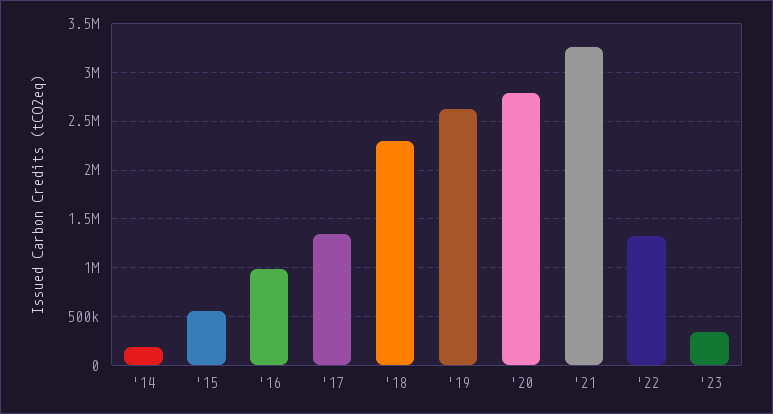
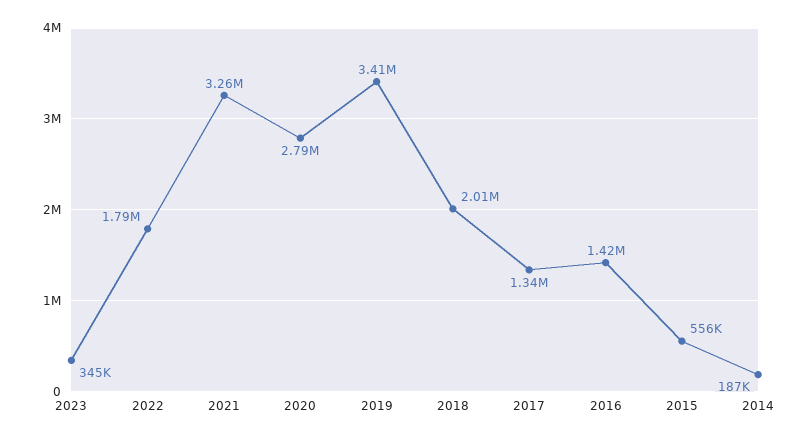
'16: 1000000 -> 1420000
'18: 2300000 -> 2010000
'19: 2600000 -> 3410000
'22: 1300000 -> 1790000

